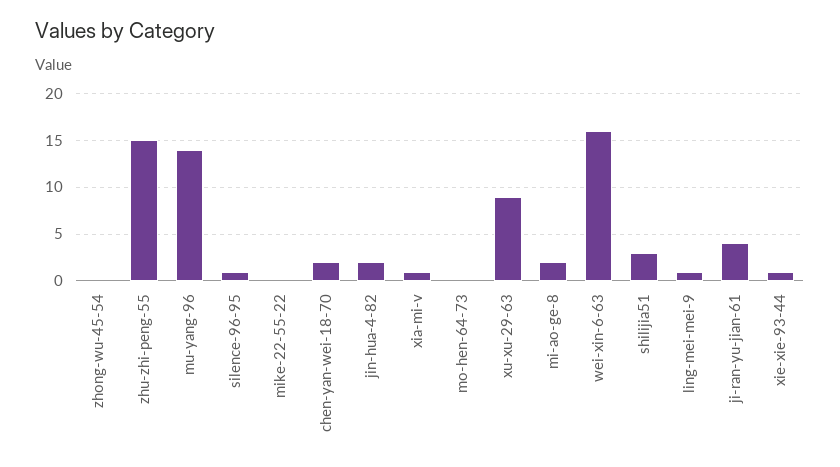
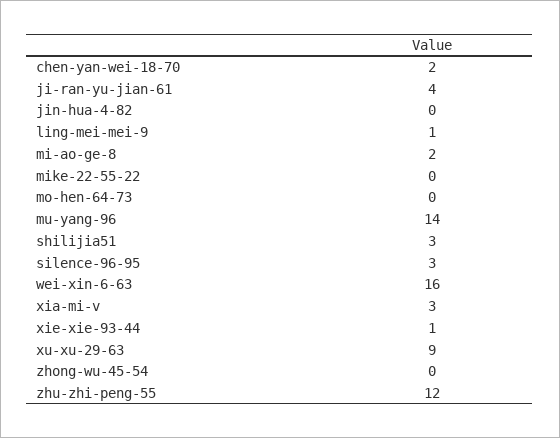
zhu-zhi-peng-55: 15 -> 12
silence-96-95: 1 -> 3
jin-hua-4-82: 2 -> 0
xia-mi-v: 1 -> 3

